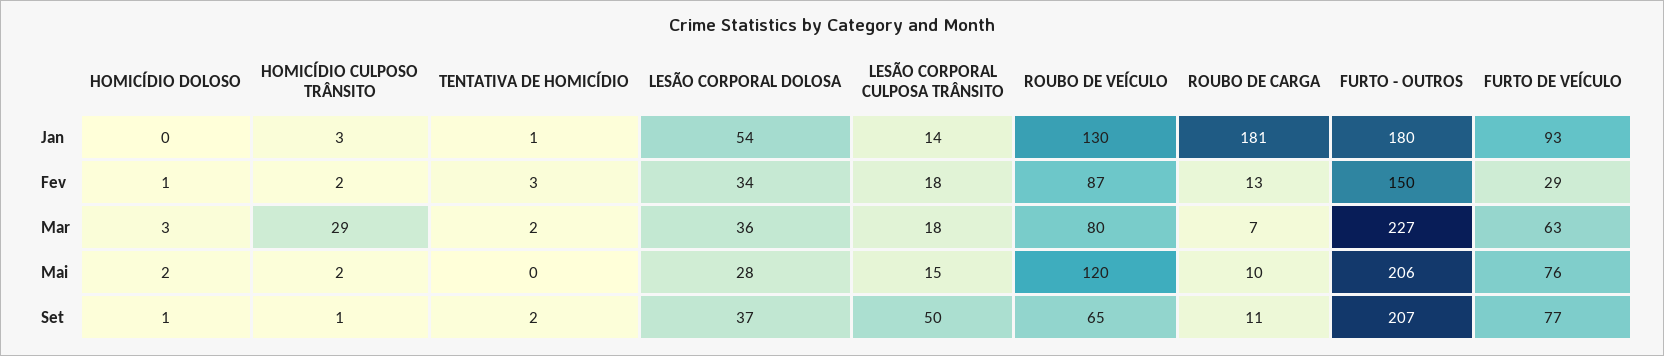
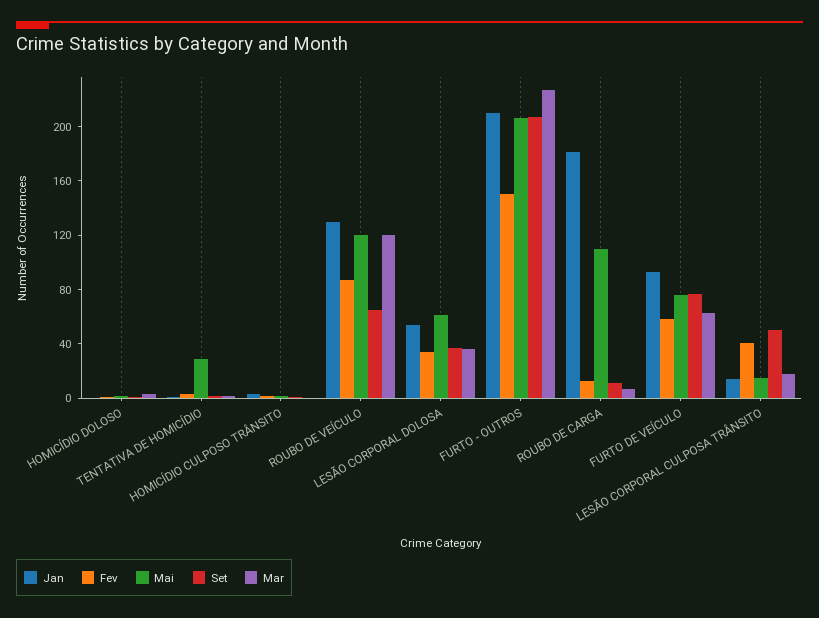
Jan, FURTO - OUTROS: 180 -> 210
Fev, LESÃO CORPORAL CULPOSA TRÂNSITO: 18 -> 40
Fev, FURTO DE VEÍCULO: 29 -> 60
Mar, HOMICÍDIO CULPOSO TRÂNSITO: 29 -> 0
Mar, ROUBO DE VEÍCULO: 80 -> 120
Mai, TENTATIVA DE HOMICÍDIO: 0 -> 30
Mai, LESÃO CORPORAL DOLOSA: 28 -> 60
Mai, ROUBO DE CARGA: 10 -> 110

